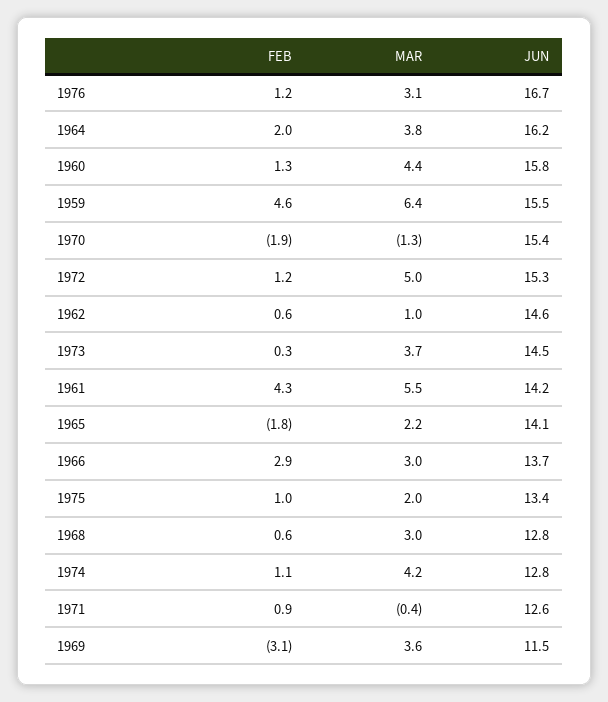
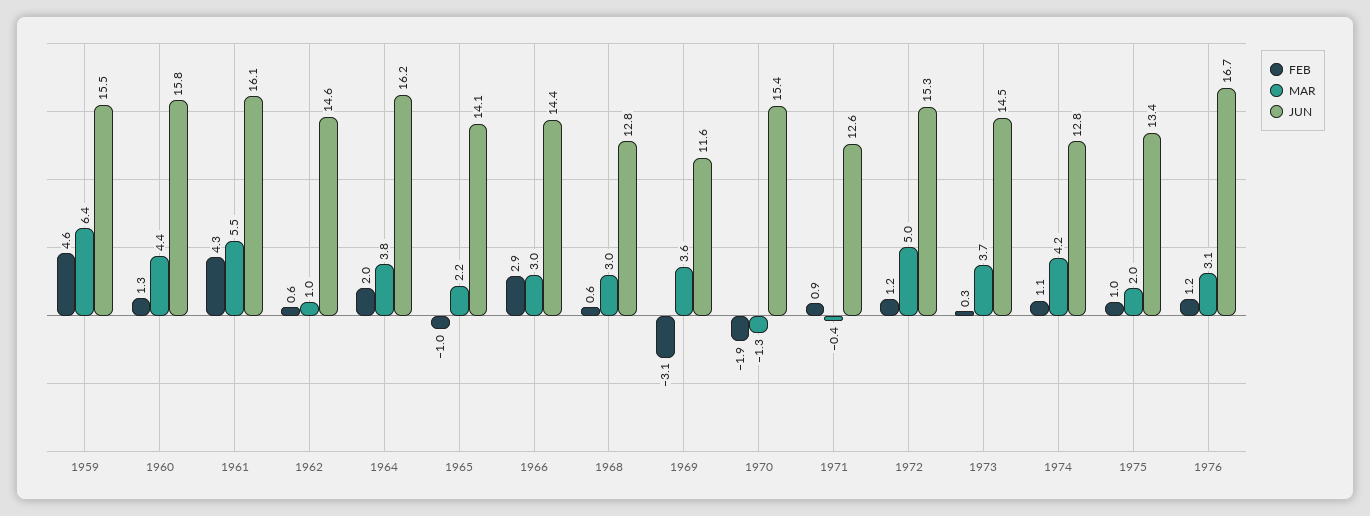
JUN, 1961: 14.2 -> 16.1
FEB, 1965: -1.8 -> -1
JUN, 1966: 13.7 -> 14.4
JUN, 1969: 11.5 -> 11.6

